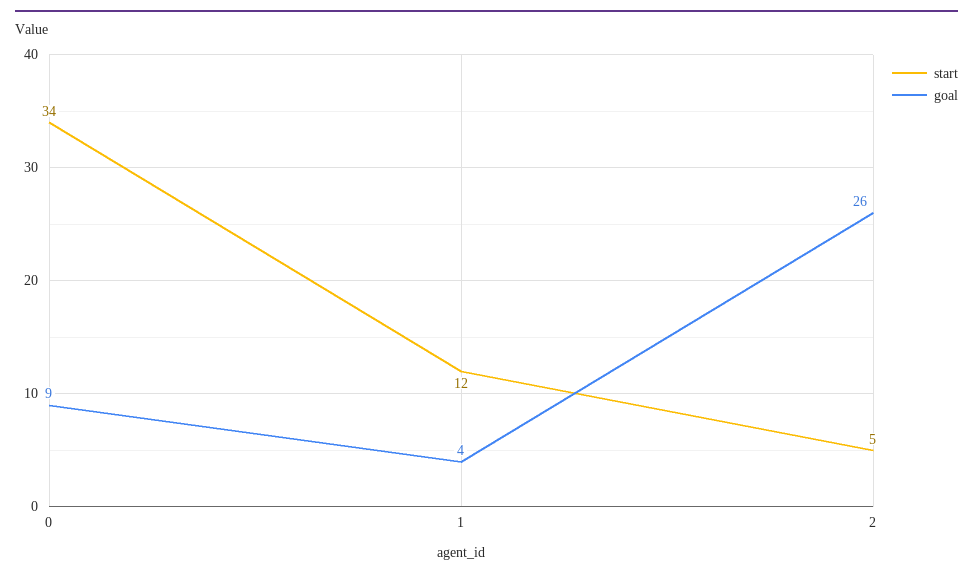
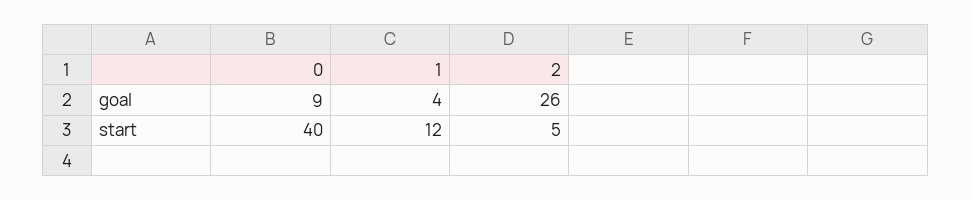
start, 0: 34 -> 40

